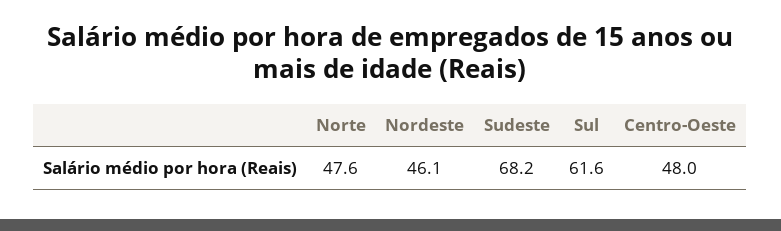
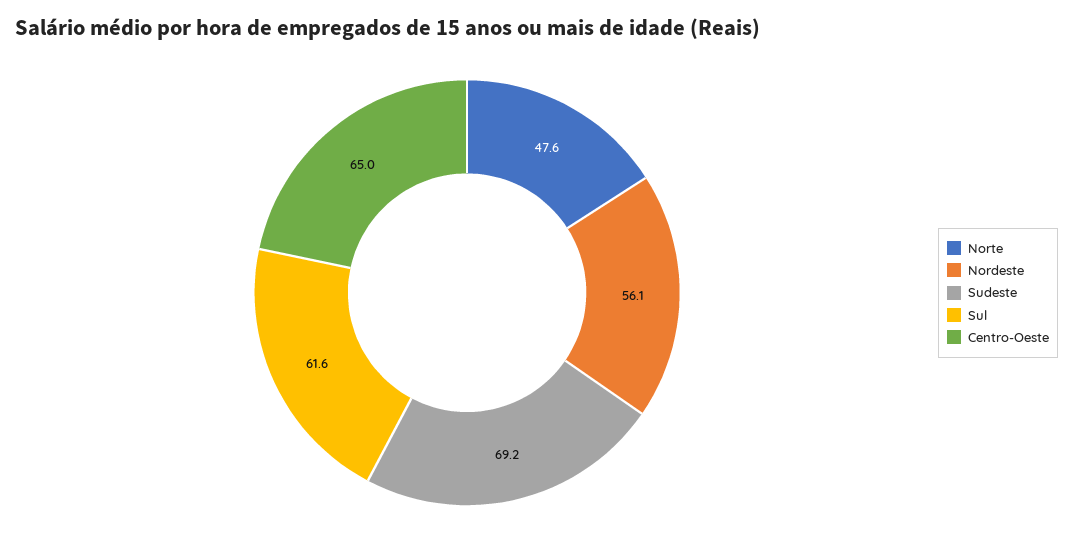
Nordeste: 46.1 -> 56.1
Sudeste: 68.2 -> 69.2
Centro-Oeste: 48 -> 65

